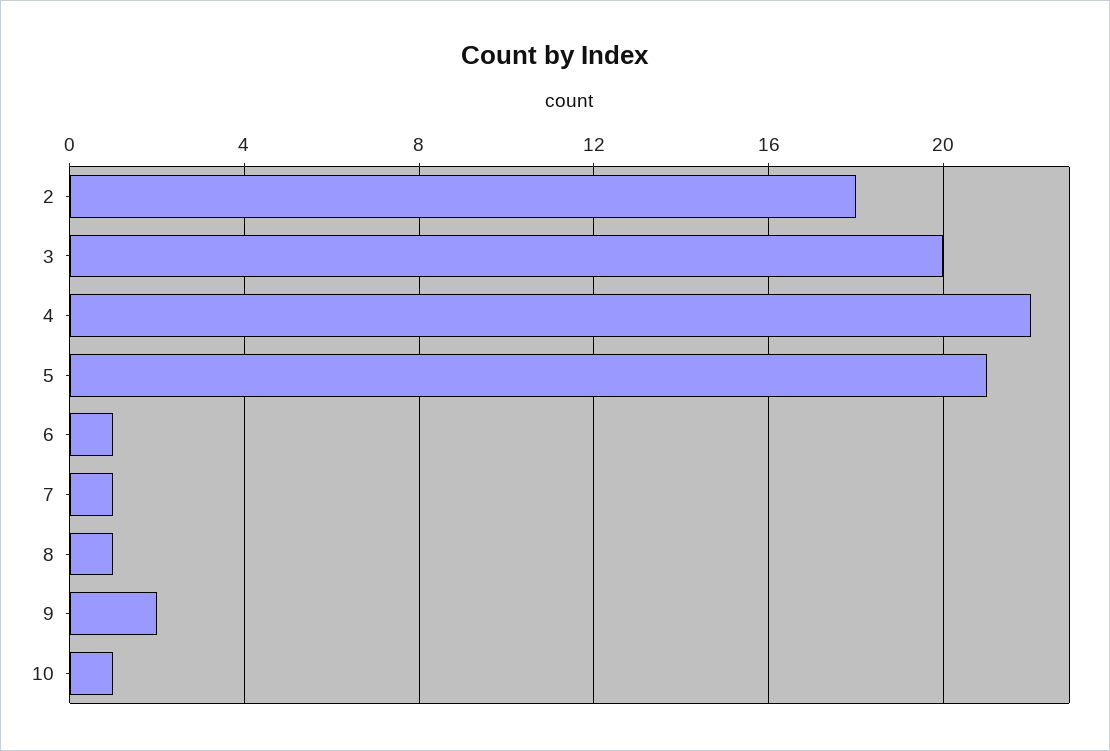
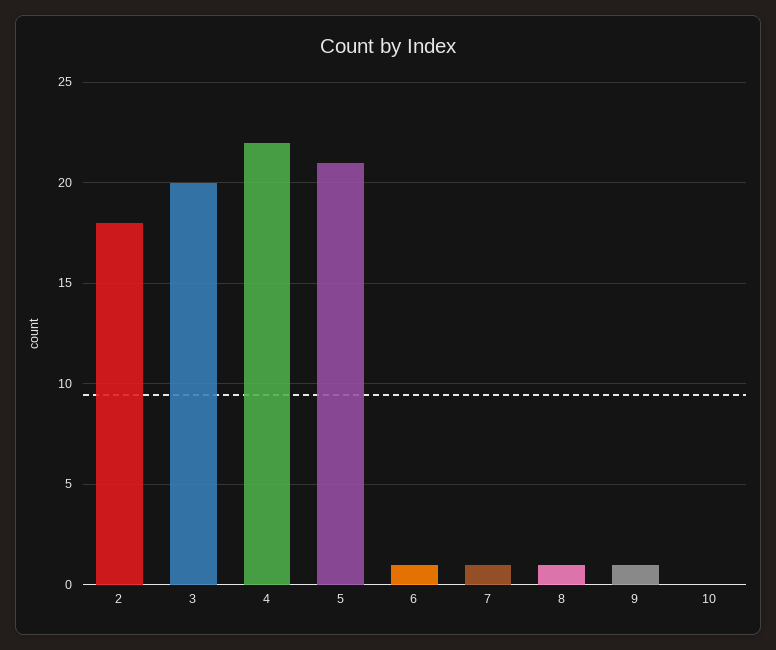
9: 2 -> 1
10: 1 -> 0

